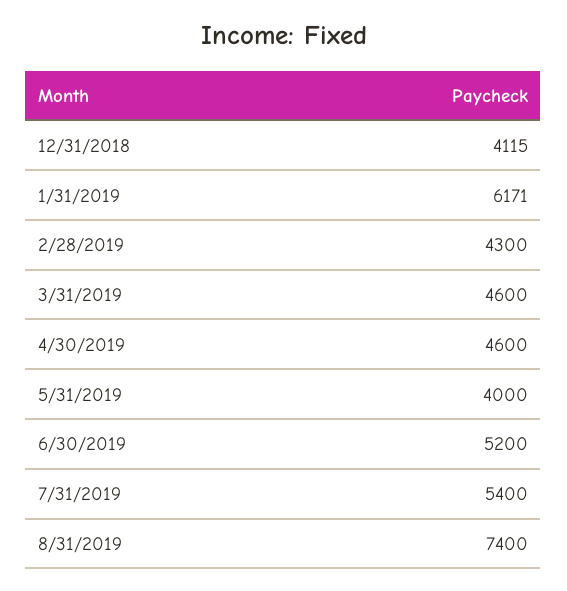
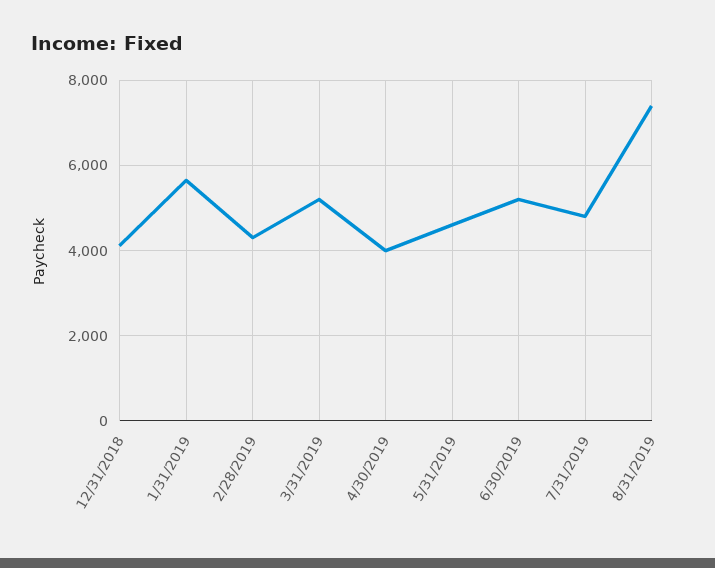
1/31/2019: 6171 -> 5600
3/31/2019: 4600 -> 5200
4/30/2019: 4600 -> 4000
5/31/2019: 4000 -> 4600
7/31/2019: 5400 -> 4800

